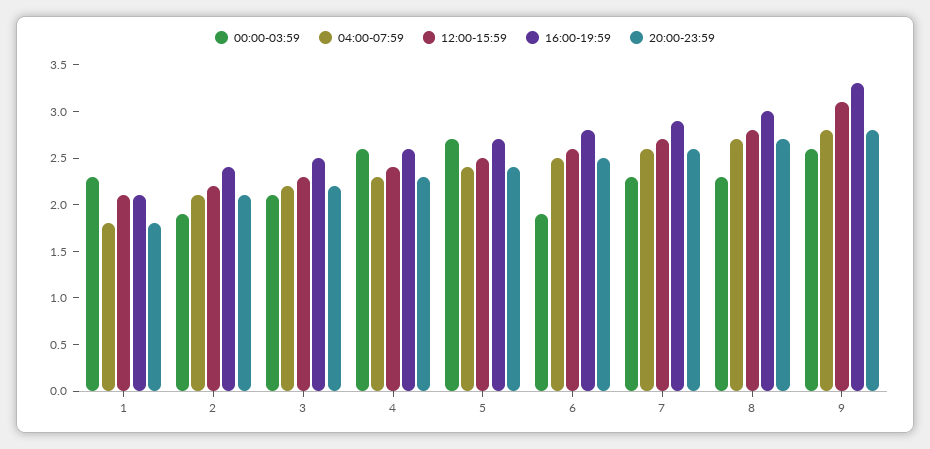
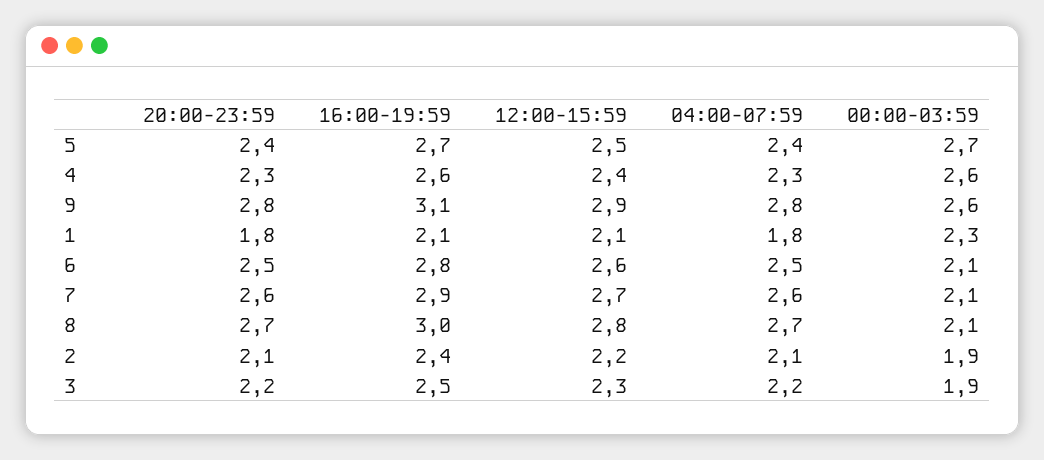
00:00-03:59, 3: 2.1 -> 1.9
00:00-03:59, 6: 1.9 -> 2.1
00:00-03:59, 7: 2.3 -> 2.1
00:00-03:59, 8: 2.3 -> 2.1
12:00-15:59, 9: 3.1 -> 2.9
16:00-19:59, 9: 3.3 -> 3.1

